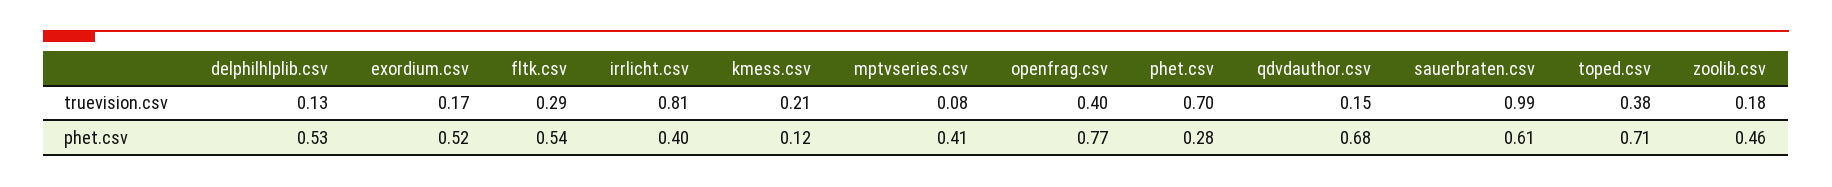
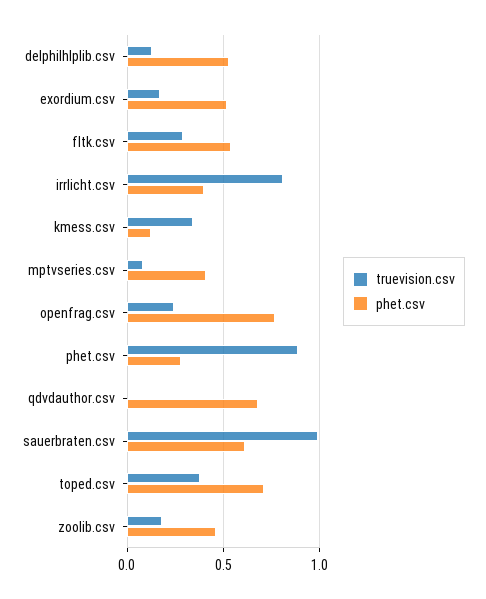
truevision.csv, kmess.csv: 0.21 -> 0.35
truevision.csv, openfrag.csv: 0.4 -> 0.25
truevision.csv, phet.csv: 0.7 -> 0.9
truevision.csv, qdvdauthor.csv: 0.15 -> 0

